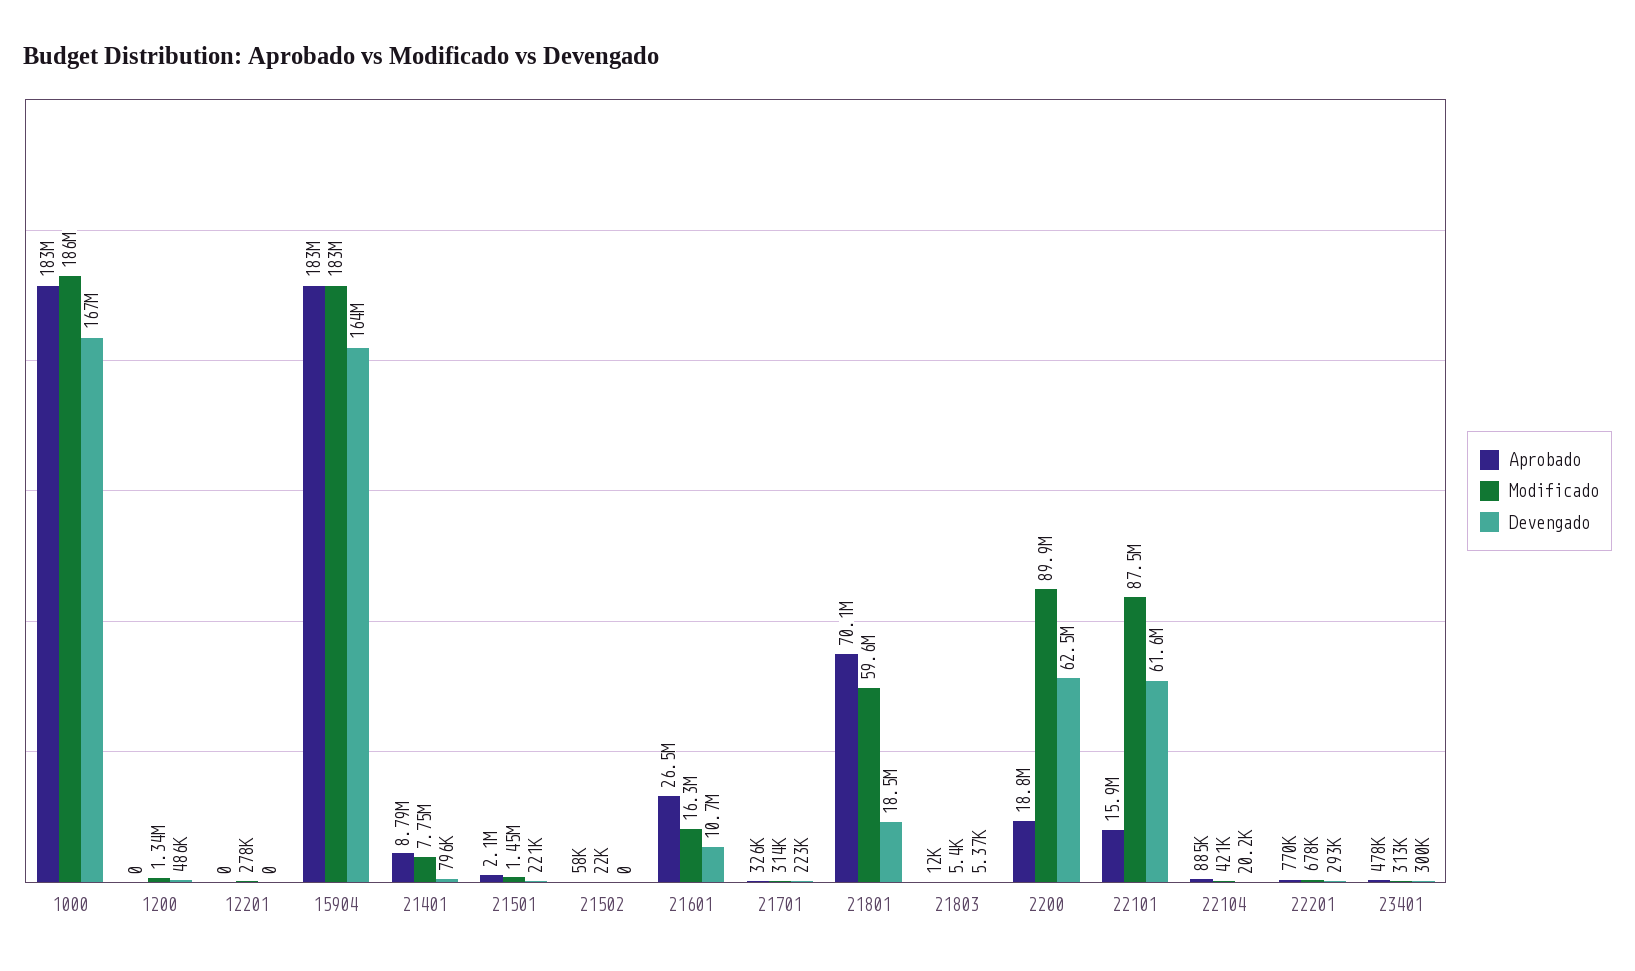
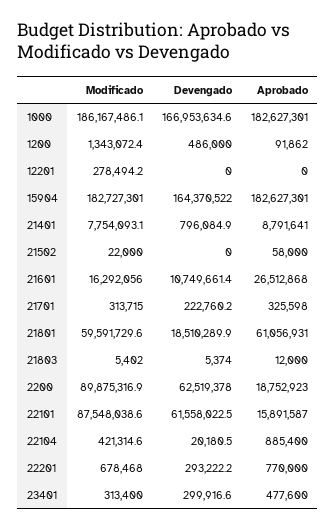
Aprobado, 1200: 0 -> 91862
Aprobado, 21501: 2100000 -> none
Modificado, 21501: 1450000 -> none
Devengado, 21501: 221000 -> none
Aprobado, 21801: 70100000 -> 61056931

